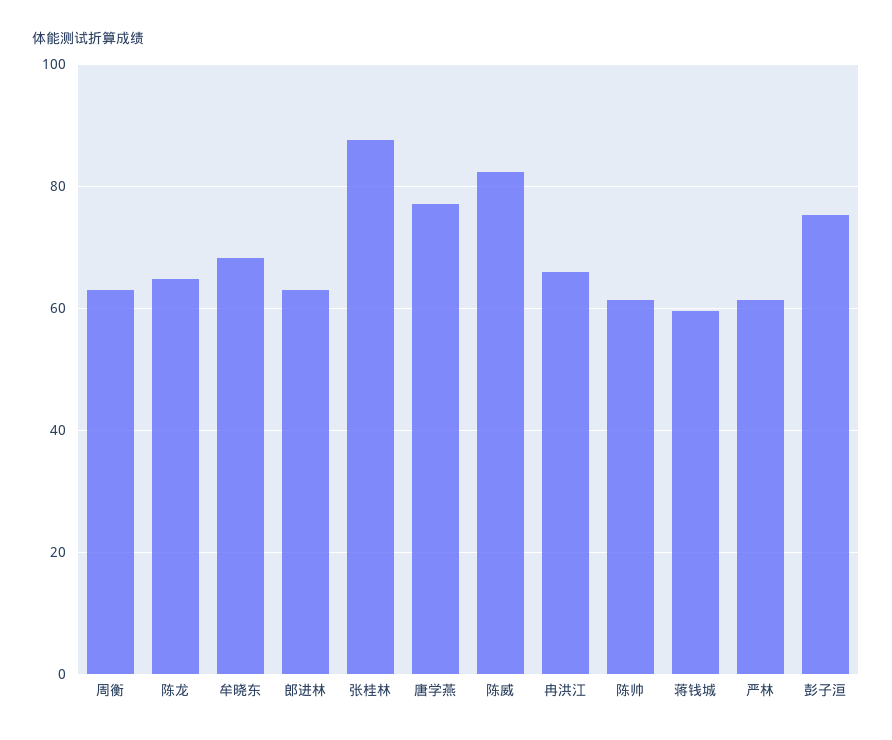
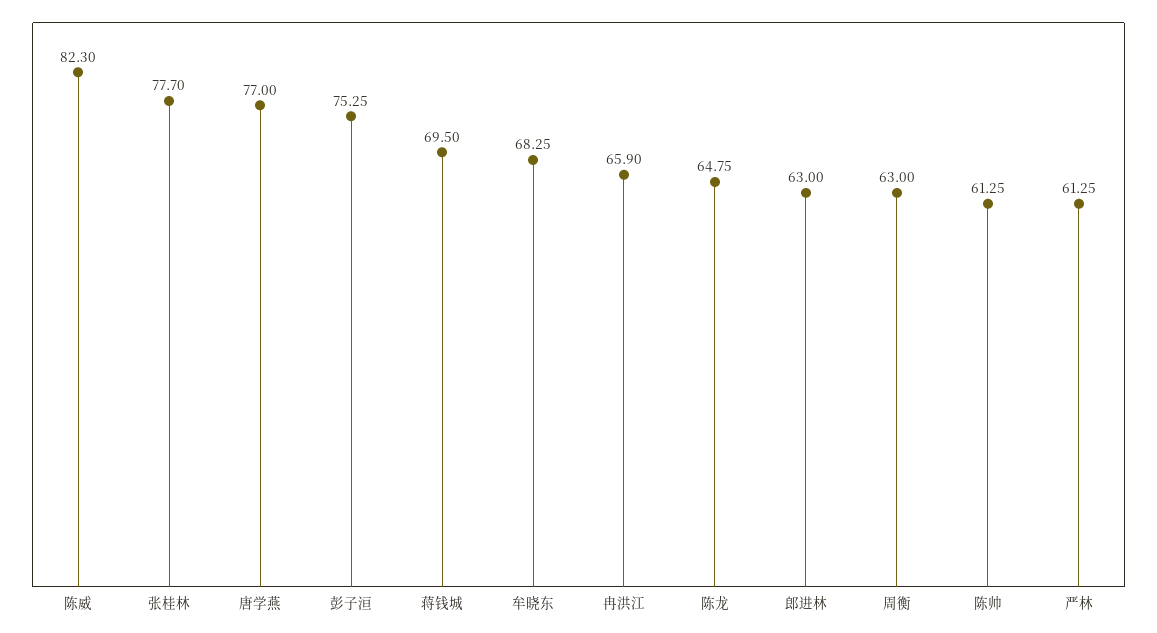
张桂林: 88 -> 77.7
蒋钱城: 60 -> 69.5

